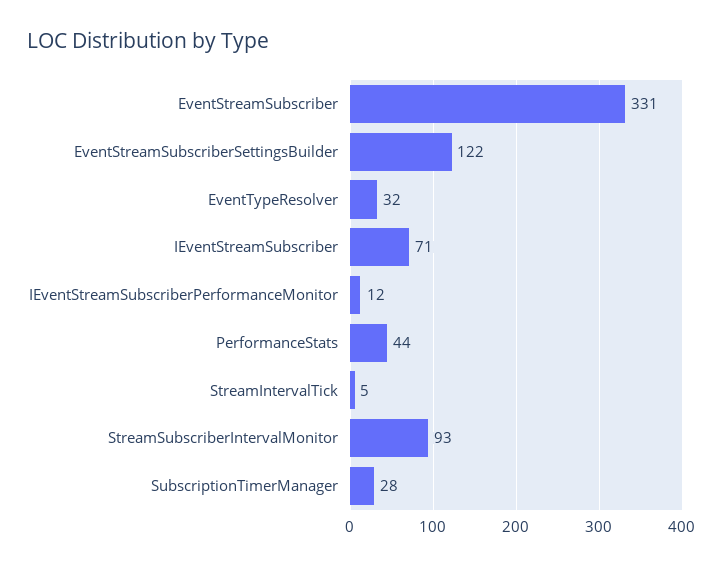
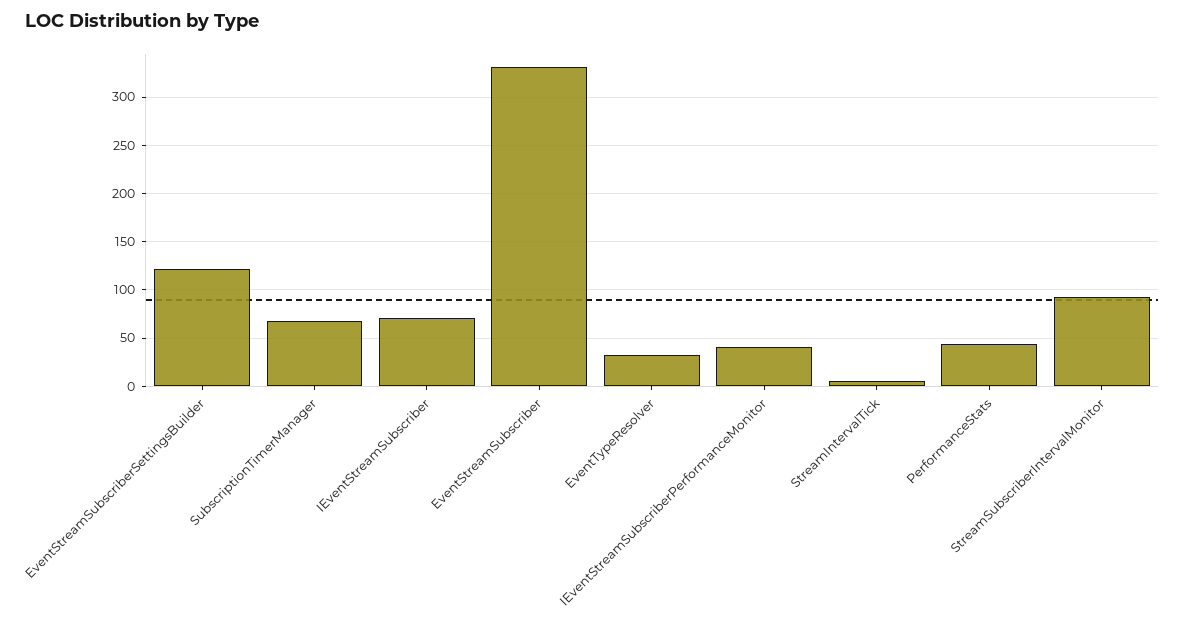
IEventStreamSubscriberPerformanceMonitor: 12 -> 40
SubscriptionTimerManager: 28 -> 70

